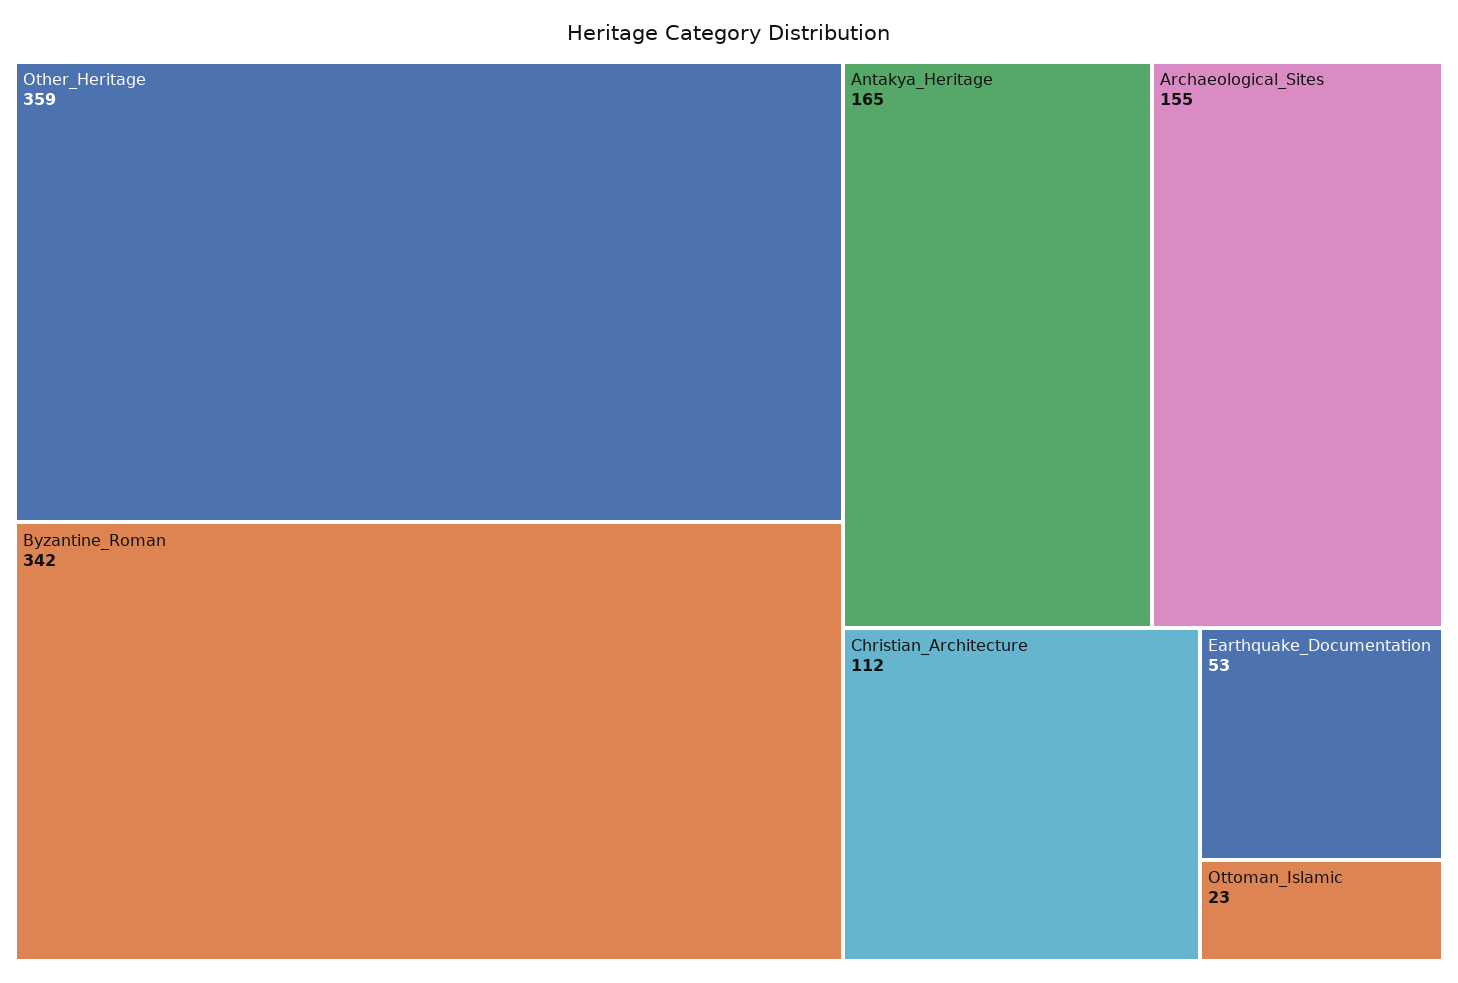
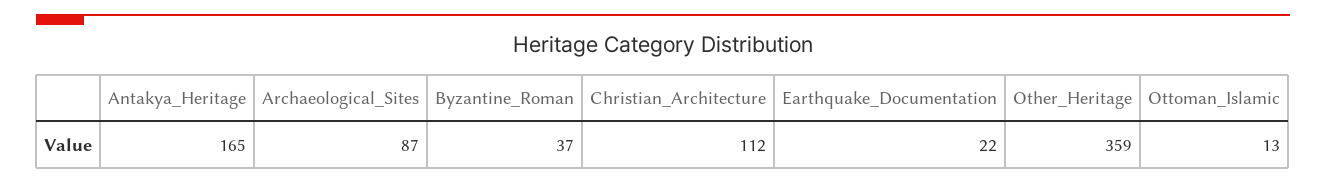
Byzantine_Roman: 342 -> 37
Archaeological_Sites: 155 -> 87
Earthquake_Documentation: 53 -> 22
Ottoman_Islamic: 23 -> 13

